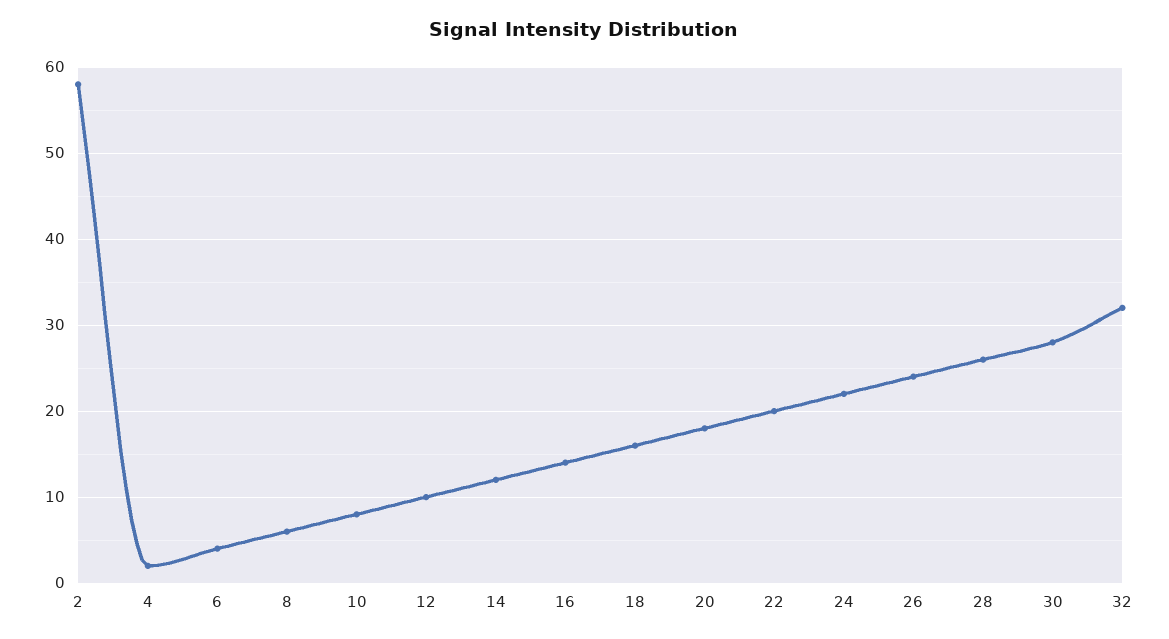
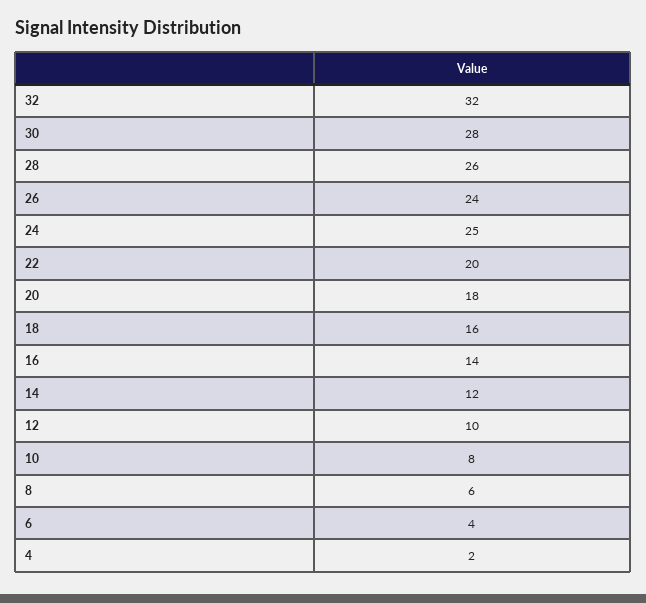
2: 58 -> none
24: 22 -> 25

